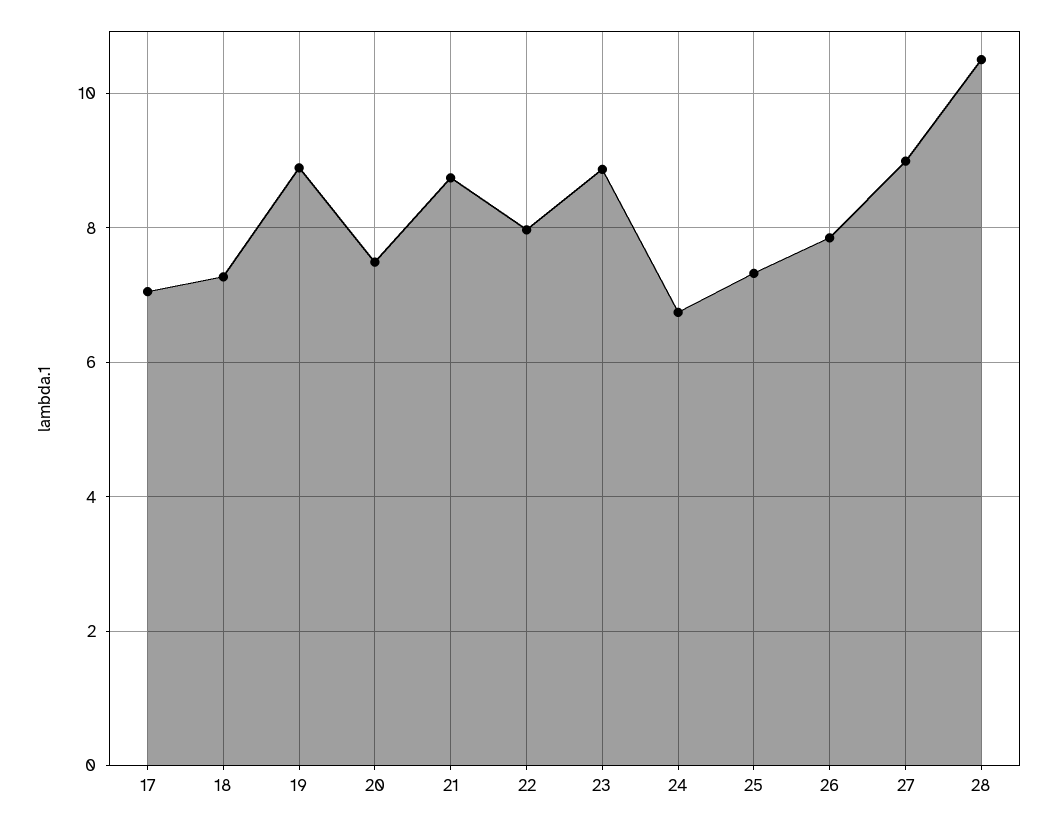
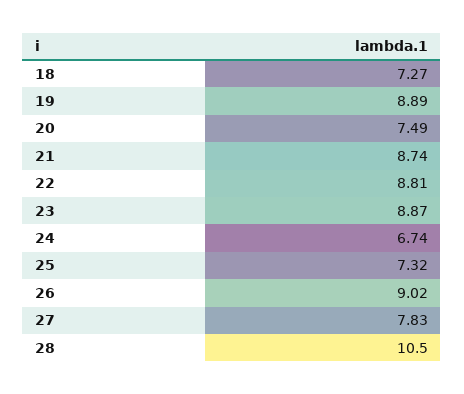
17: 7 -> none
22: 8 -> 8.81
26: 7.8 -> 9.02
27: 9 -> 7.83

